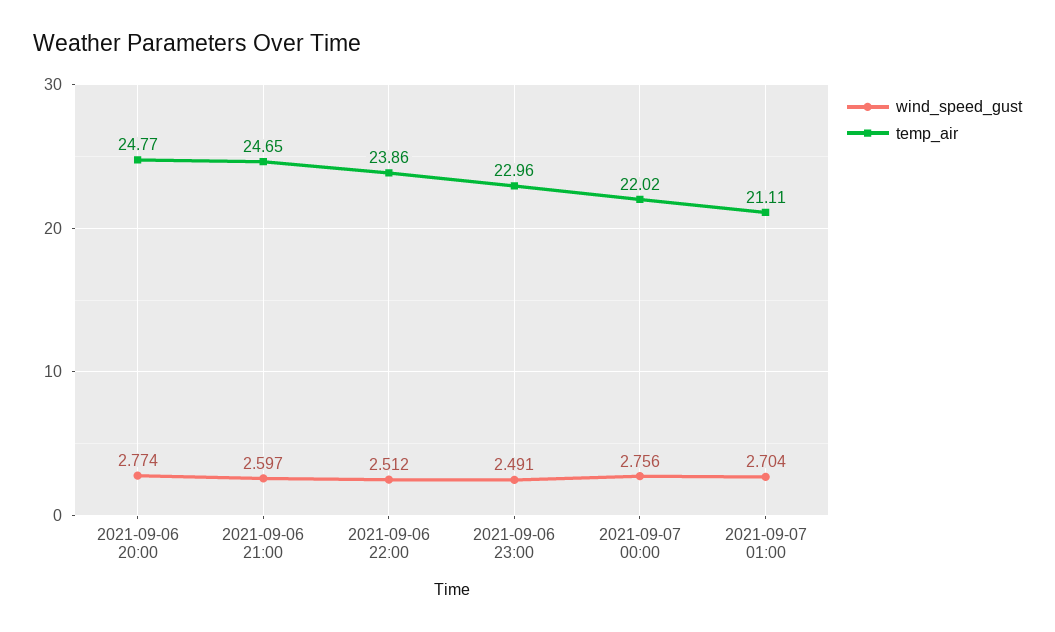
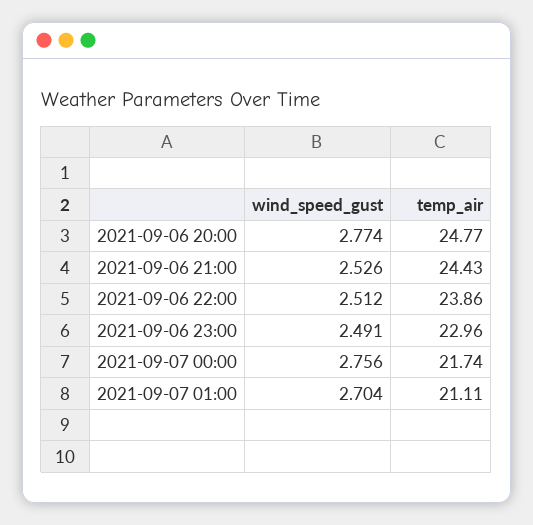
wind_speed_gust, 2021-09-06 21:00: 2.597 -> 2.526
temp_air, 2021-09-06 21:00: 24.65 -> 24.43
temp_air, 2021-09-07 00:00: 22.02 -> 21.74

